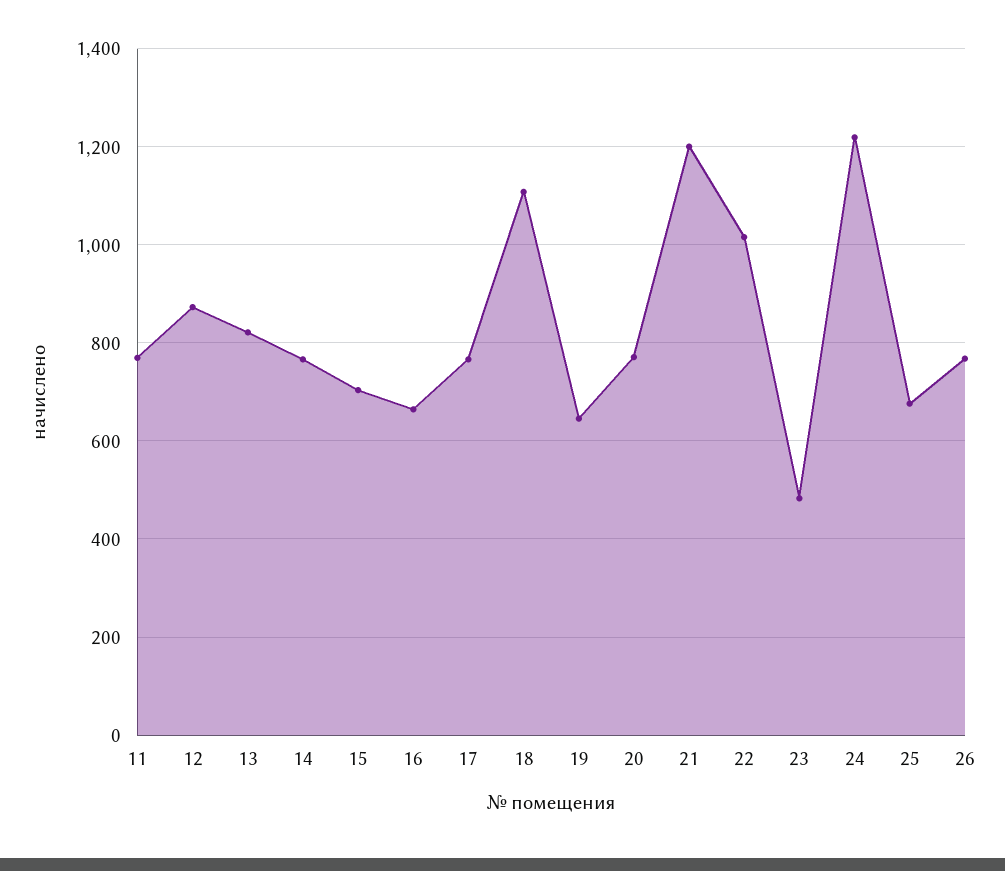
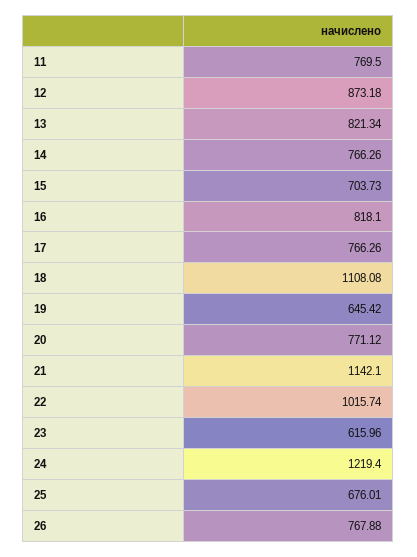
16: 660 -> 818.1
21: 1200 -> 1142.1
23: 480 -> 615.96

